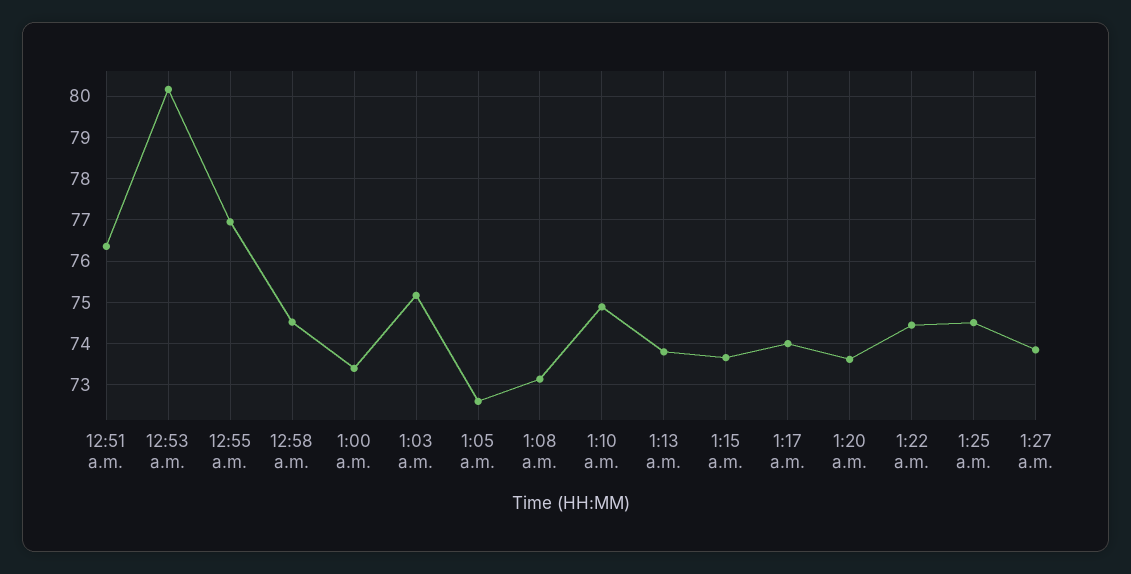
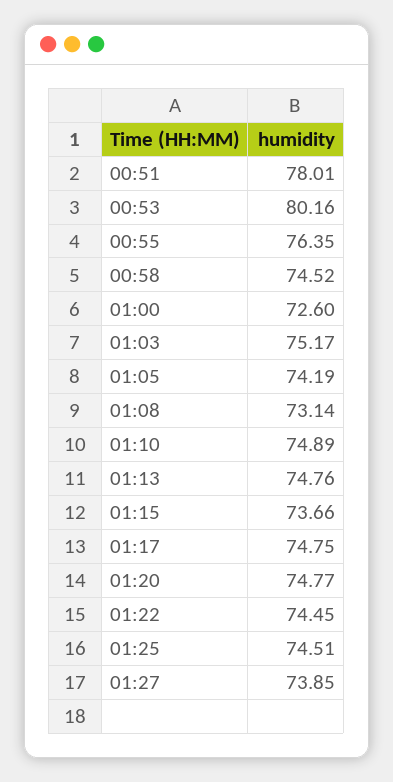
12:51 a.m.: 76.4 -> 78.01
12:55 a.m.: 77 -> 76.35
1:00 a.m.: 73.4 -> 72.6
1:05 a.m.: 72.6 -> 74.19
1:13 a.m.: 73.8 -> 74.76
1:17 a.m.: 74 -> 74.75
1:20 a.m.: 73.6 -> 74.77

